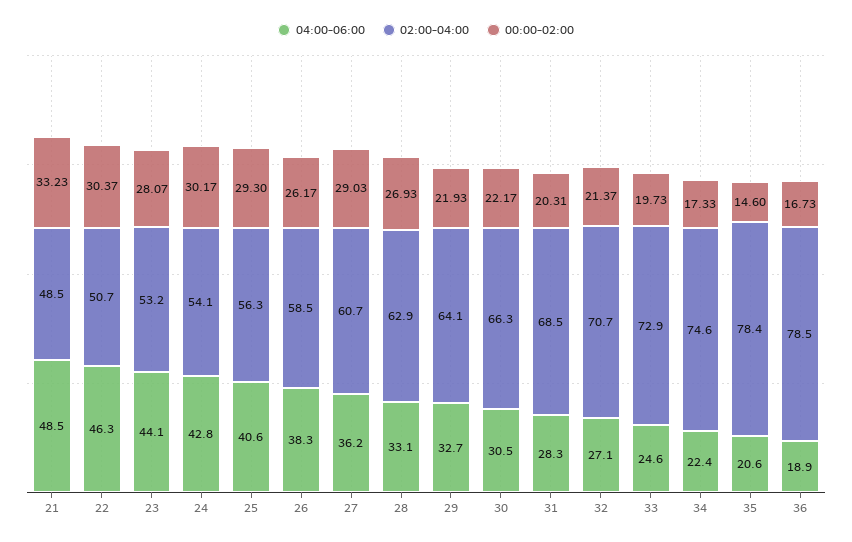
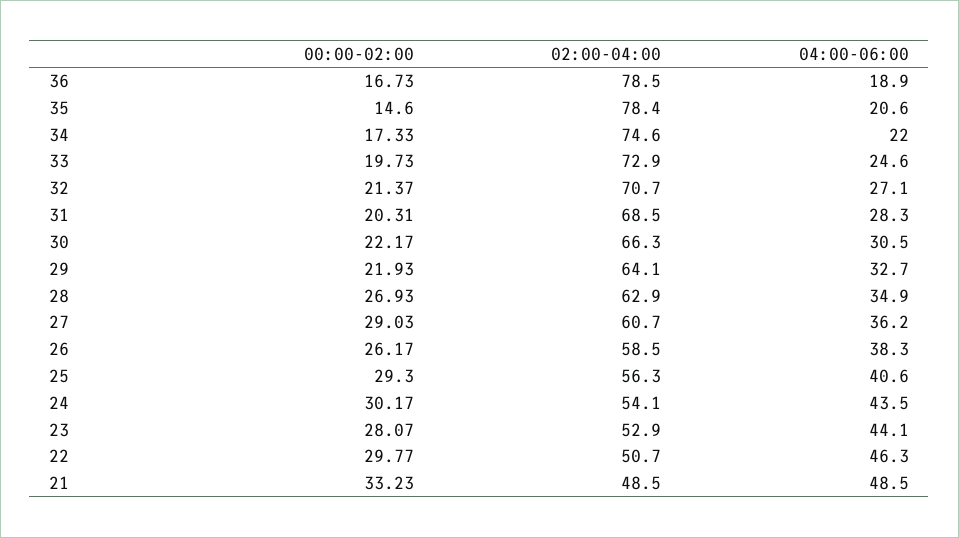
00:00-02:00, 22: 30.37 -> 29.77
02:00-04:00, 23: 53.2 -> 52.9
04:00-06:00, 24: 42.8 -> 43.5
04:00-06:00, 28: 33.1 -> 34.9
04:00-06:00, 34: 22.4 -> 22

